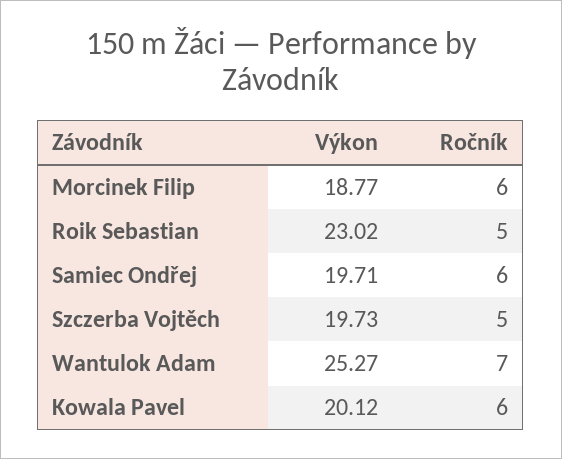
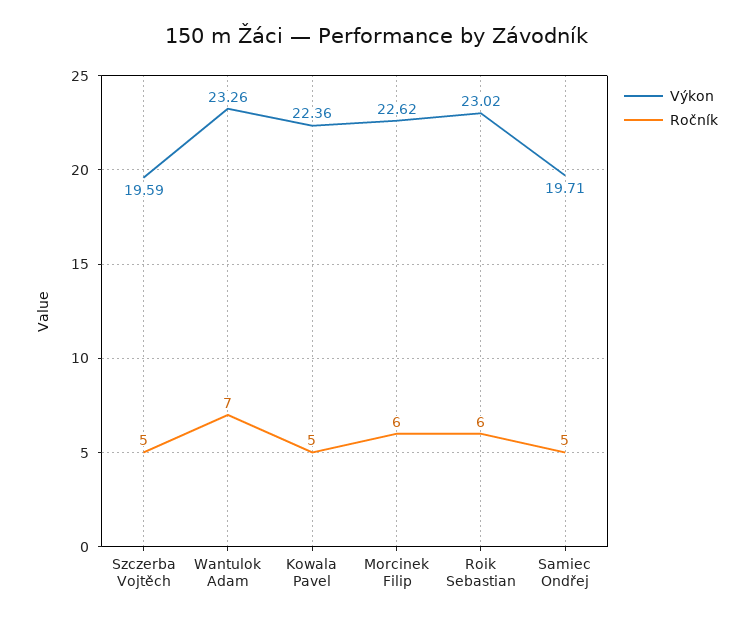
Výkon, Morcinek Filip: 18.77 -> 22.62
Ročník, Roik Sebastian: 5 -> 6
Ročník, Samiec Ondřej: 6 -> 5
Výkon, Szczerba Vojtěch: 19.73 -> 19.59
Výkon, Wantulok Adam: 25.27 -> 23.26
Výkon, Kowala Pavel: 20.12 -> 22.36
Ročník, Kowala Pavel: 6 -> 5

